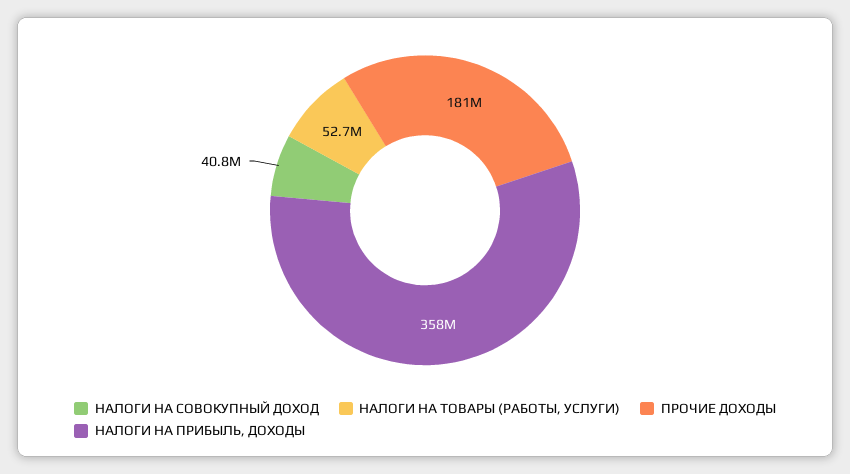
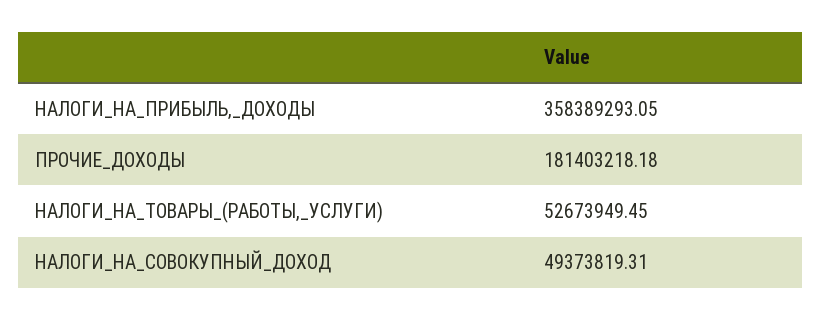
НАЛОГИ НА СОВОКУПНЫЙ ДОХОД: 40800000 -> 49373819.31

